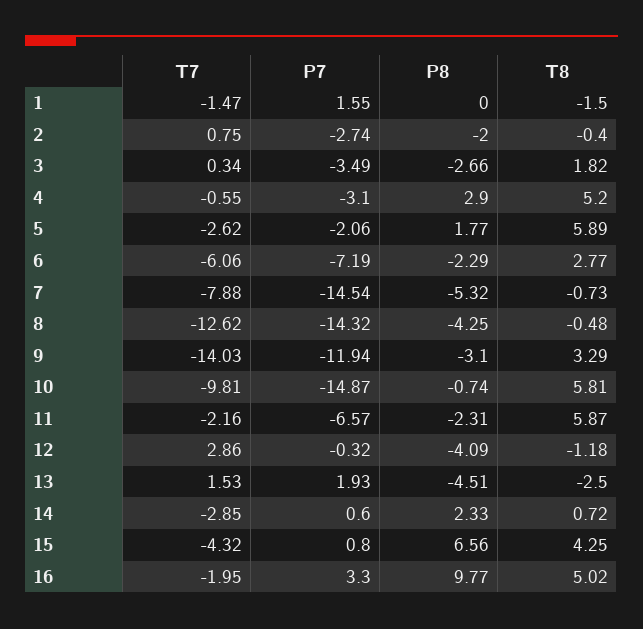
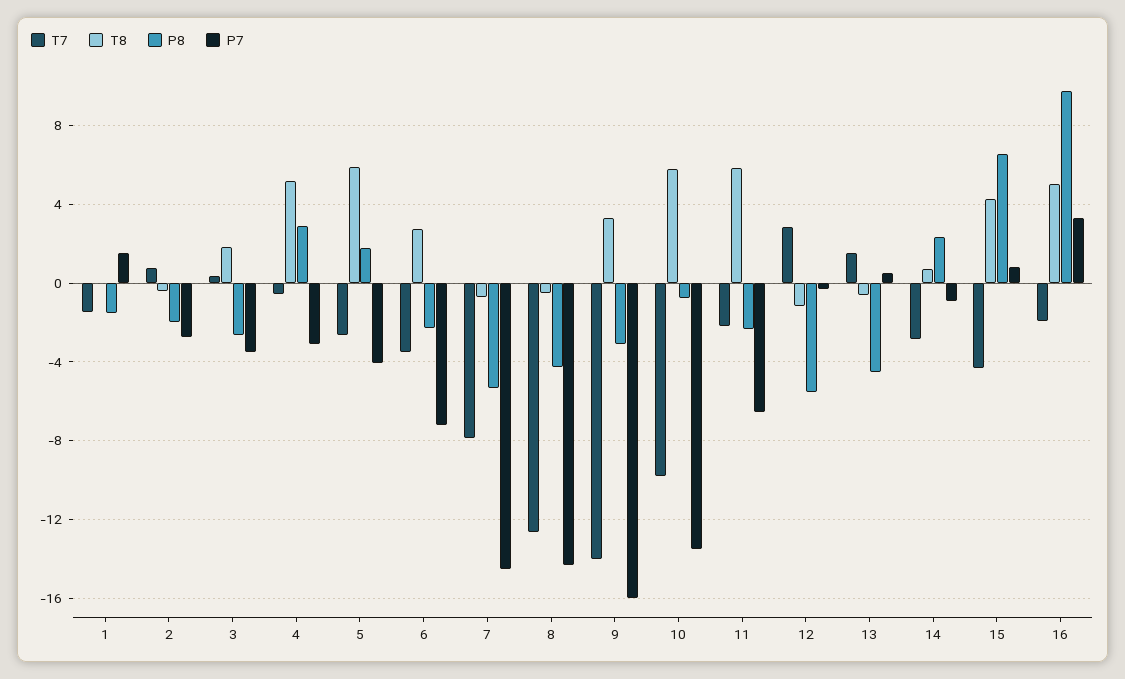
P8, 1: 0 -> -1.5
T8, 1: -1.5 -> 0
P7, 5: -2.06 -> -4
T7, 6: -6.06 -> -3.5
P7, 9: -11.94 -> -16
P7, 10: -14.87 -> -13.5
P8, 12: -4.09 -> -5.5
P7, 13: 1.93 -> 0.5
T8, 13: -2.5 -> -0.5
P7, 14: 0.6 -> -1

